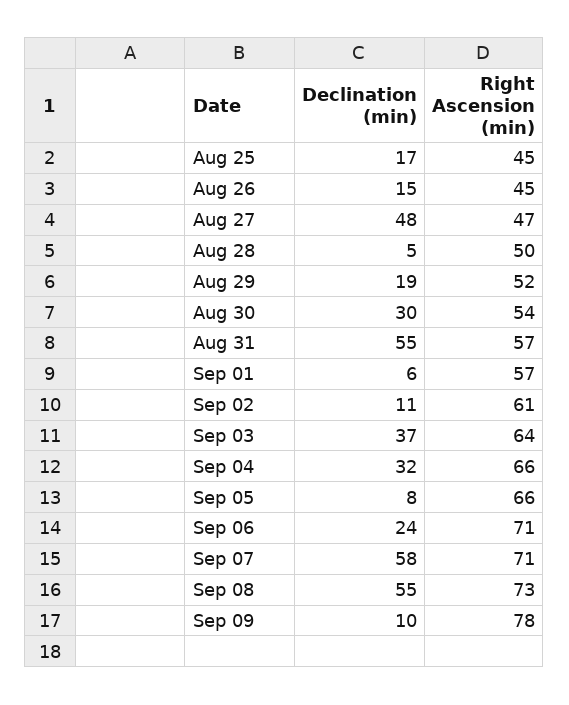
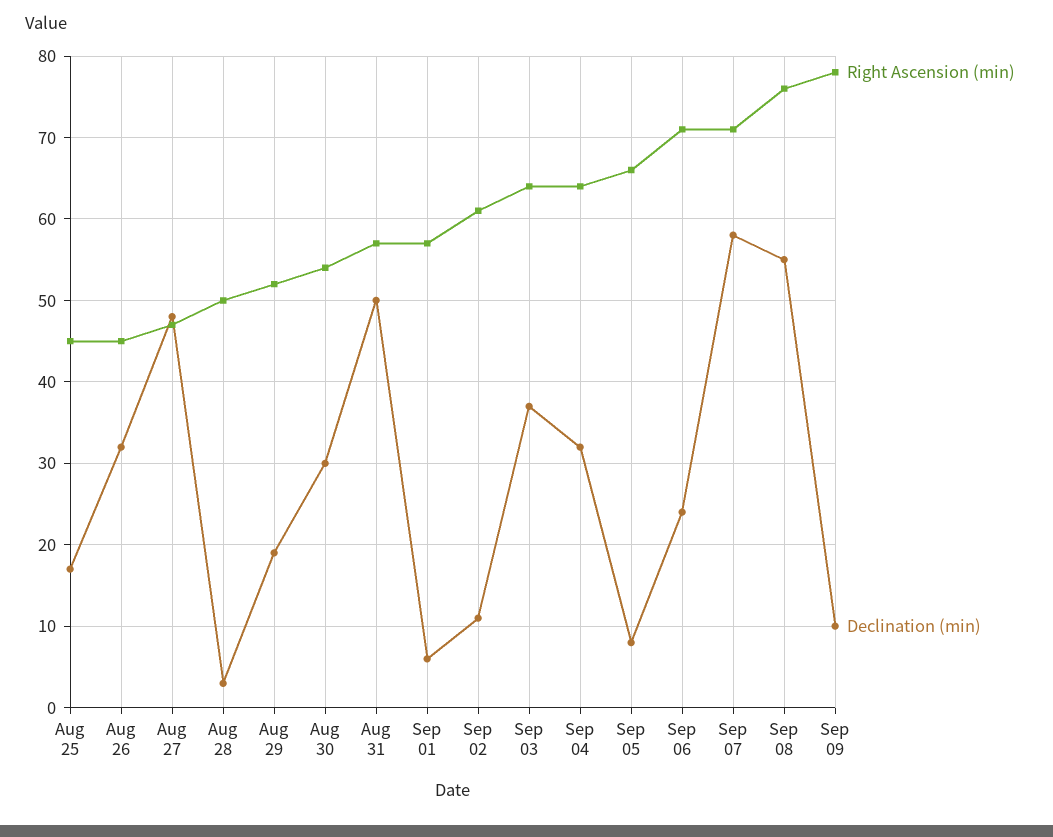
Declination (min), Aug 26: 15 -> 32
Declination (min), Aug 28: 5 -> 3
Declination (min), Aug 31: 55 -> 50
Right Ascension (min), Sep 04: 66 -> 64
Right Ascension (min), Sep 08: 73 -> 76

